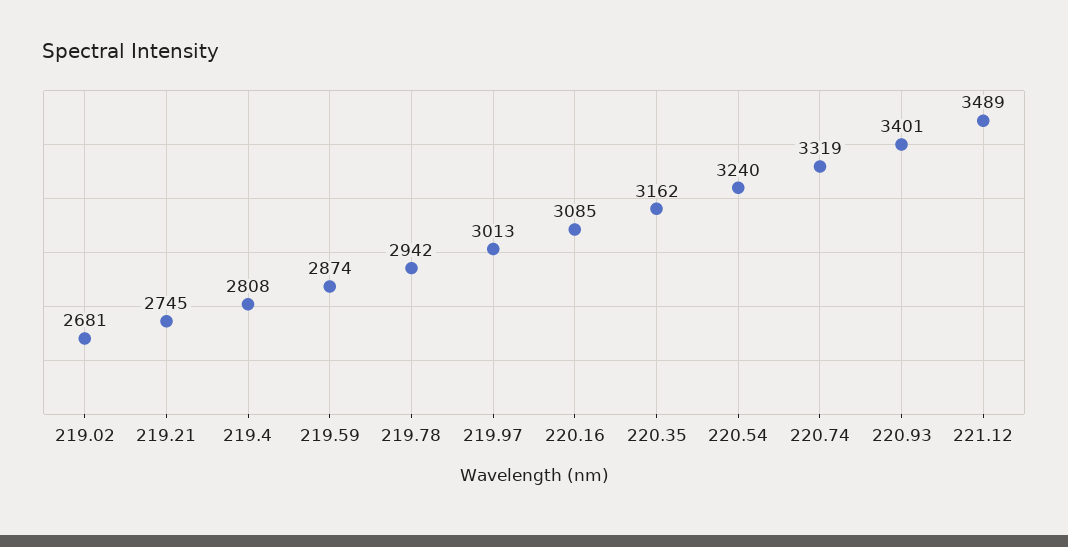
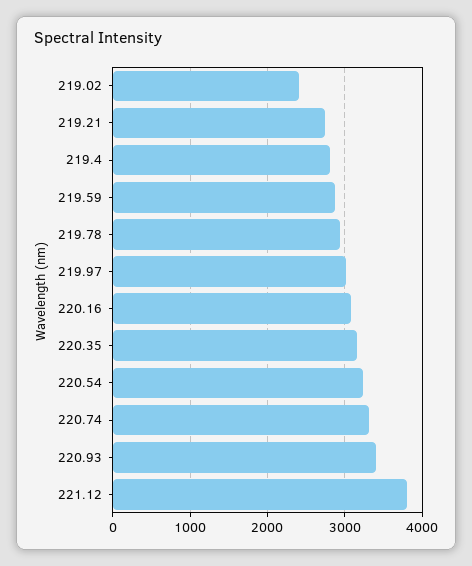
219.02: 2681 -> 2400
221.12: 3489 -> 3800

